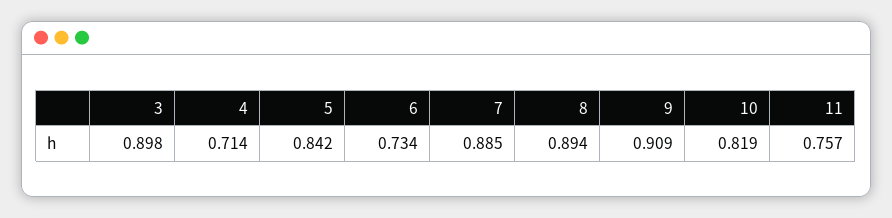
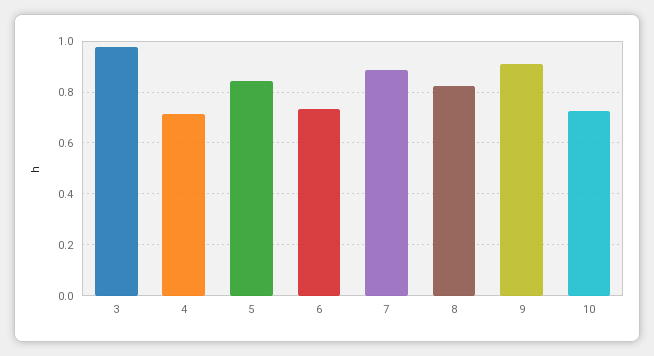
3: 0.898 -> 0.975
8: 0.894 -> 0.825
10: 0.819 -> 0.725
11: 0.757 -> none

